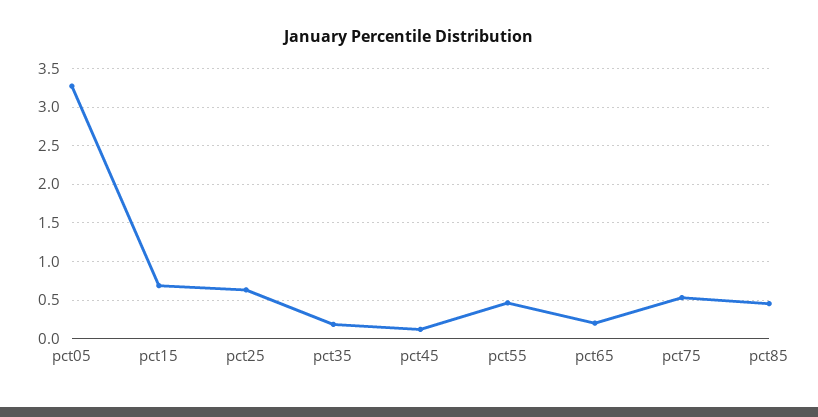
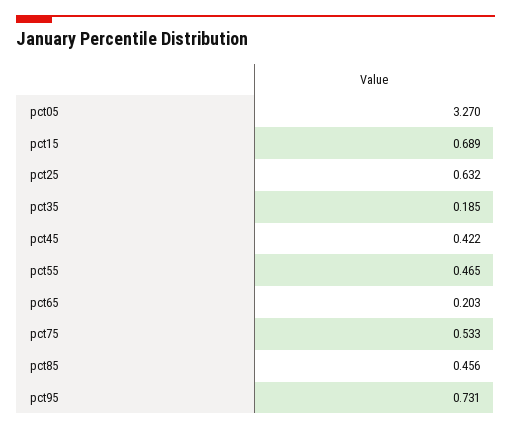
pct45: 0.1 -> 0.422
pct95: none -> 0.731

